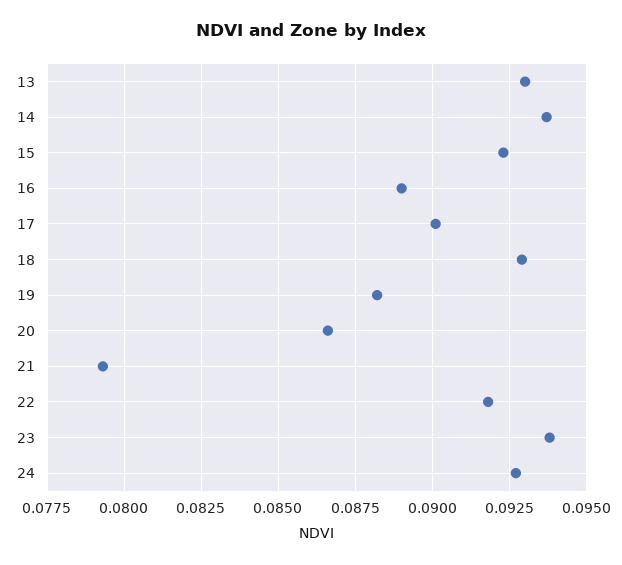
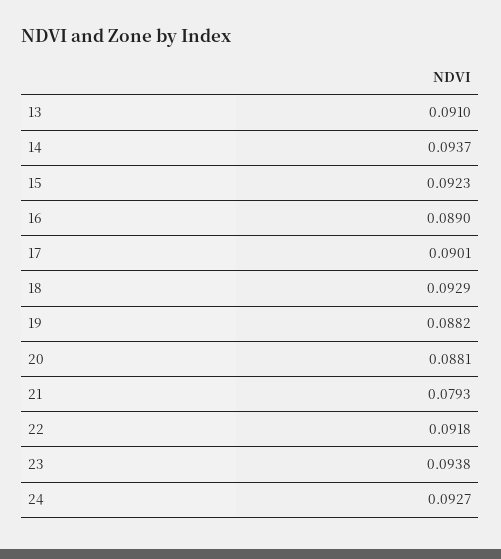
13: 0.093 -> 0.091
20: 0.0865 -> 0.0881

